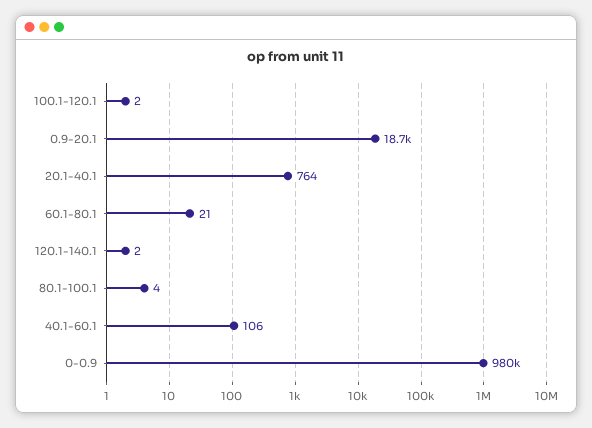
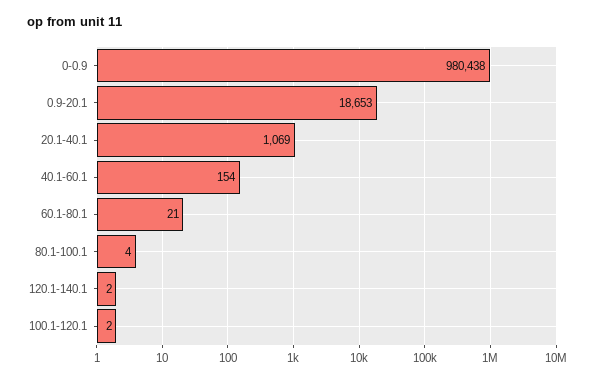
20.1-40.1: 764 -> 1069
40.1-60.1: 106 -> 154

